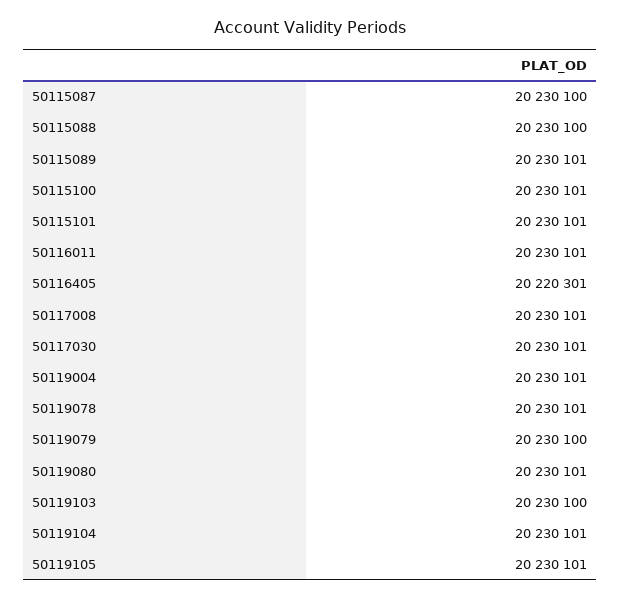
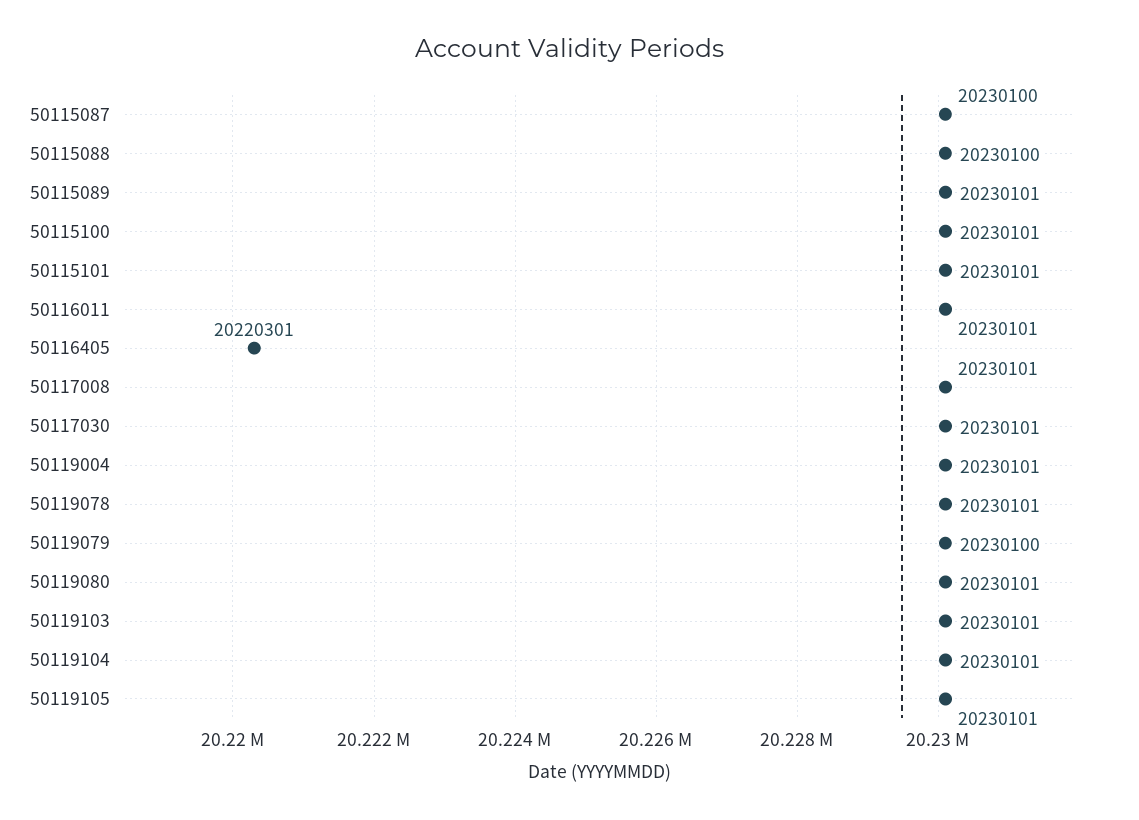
50119103: 20230100 -> 20230101

